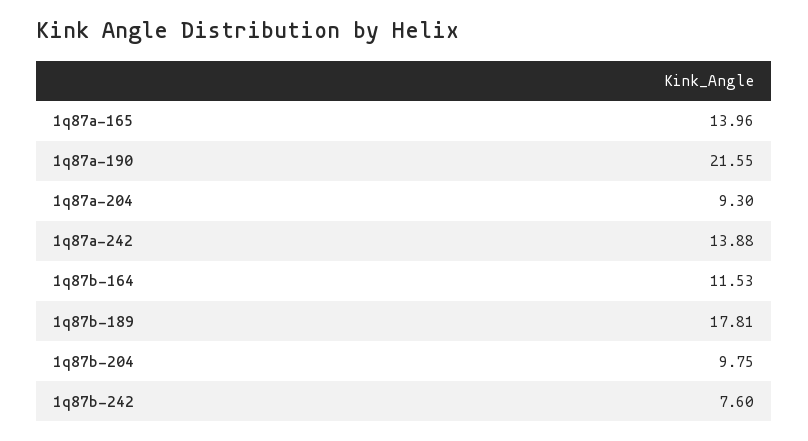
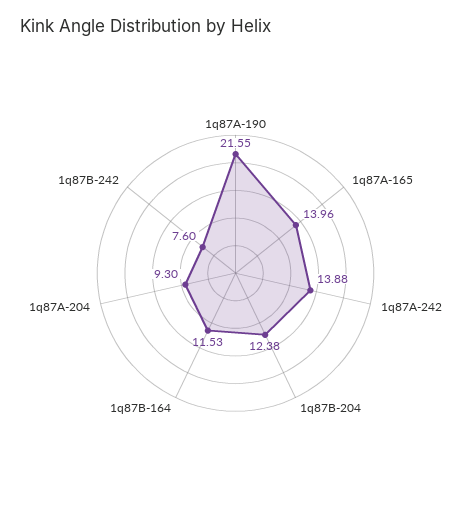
1q87b-189: 17.81 -> none
1q87b-204: 9.75 -> 12.38

